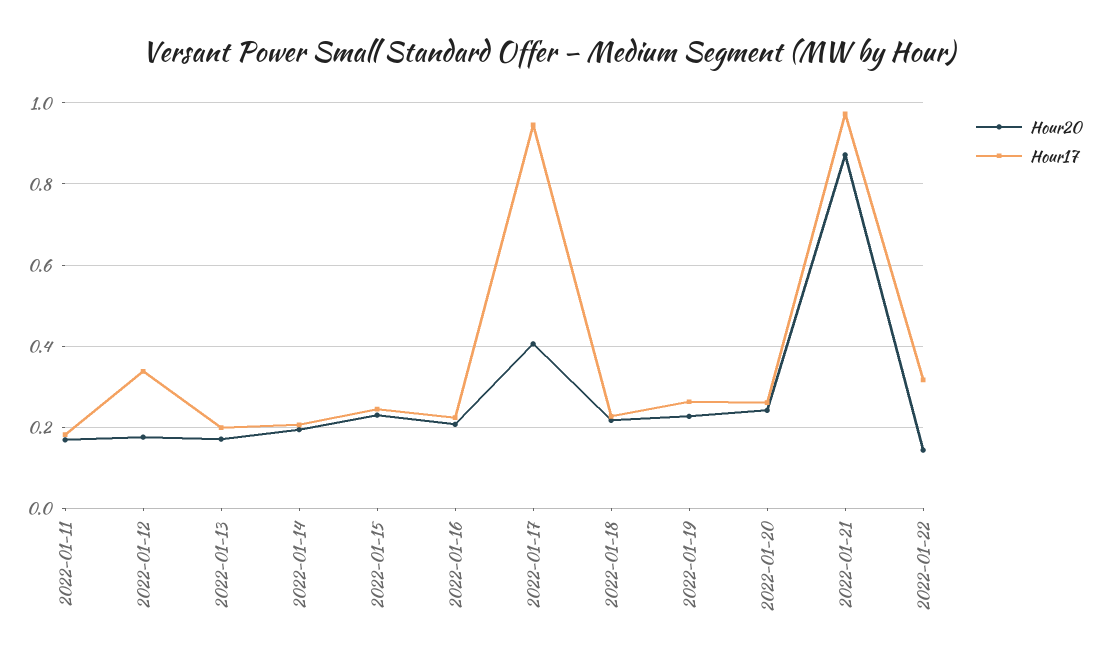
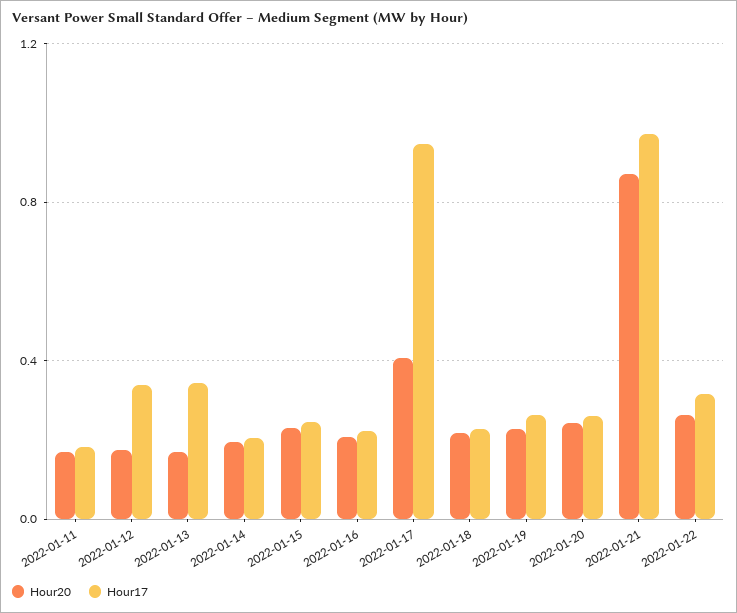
Hour17, 2022-01-13: 0.2 -> 0.35
Hour20, 2022-01-22: 0.14 -> 0.25

